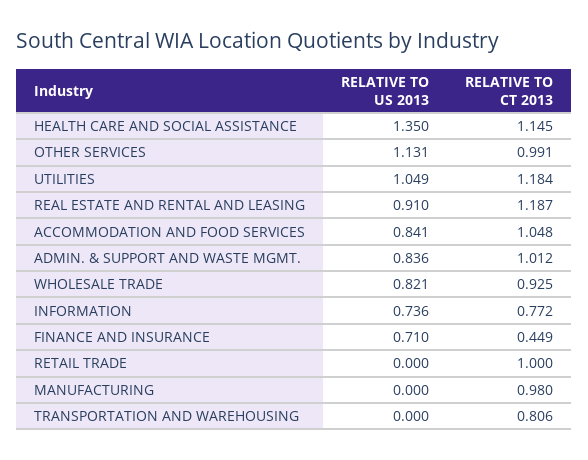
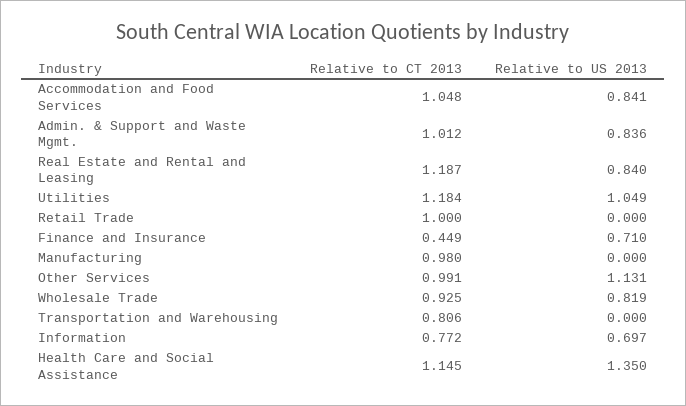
RELATIVE TO US 2013, REAL ESTATE AND RENTAL AND LEASING: 0.91 -> 0.84
RELATIVE TO US 2013, WHOLESALE TRADE: 0.821 -> 0.819
RELATIVE TO US 2013, INFORMATION: 0.736 -> 0.697

